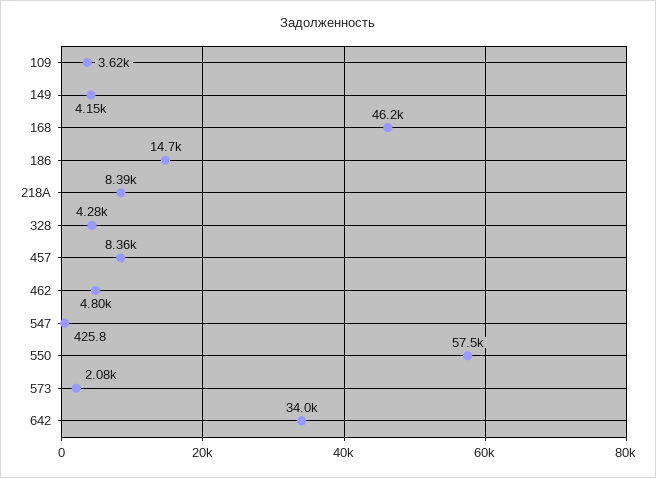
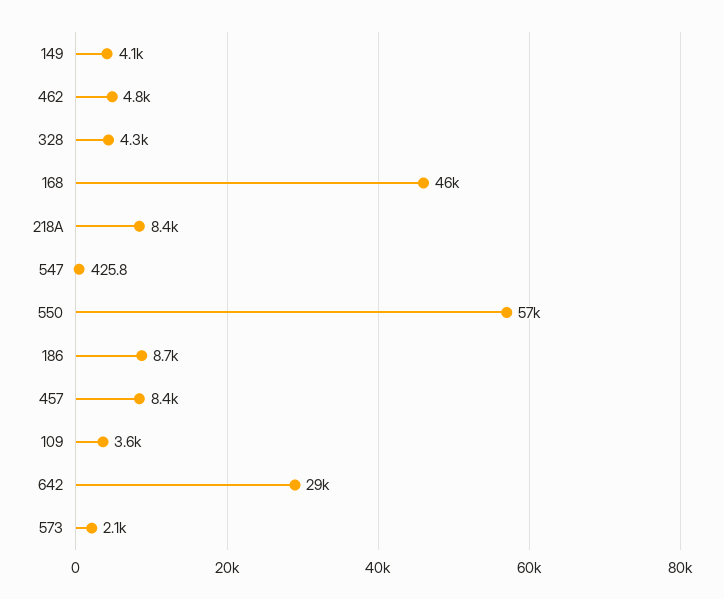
186: 14700 -> 8700
642: 34000 -> 29000

